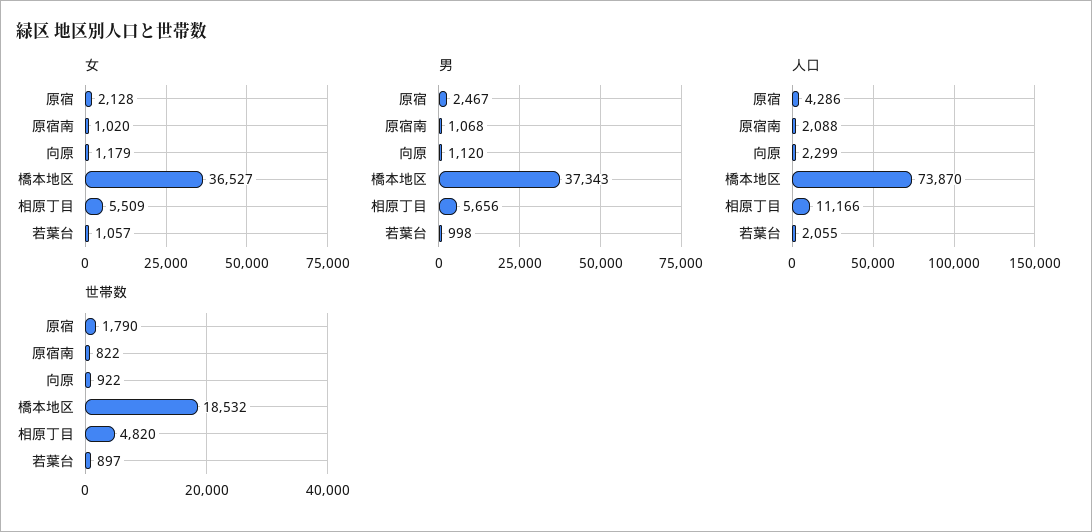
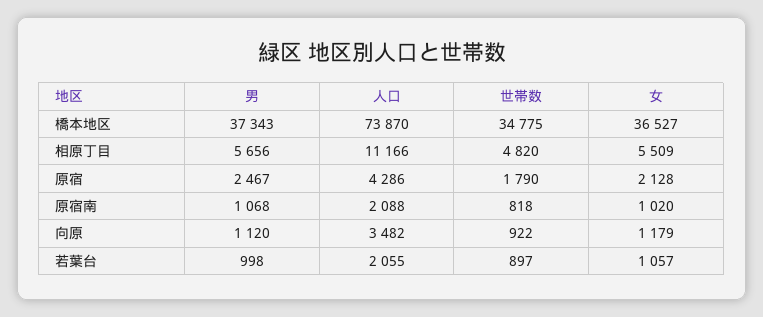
人口, 向原: 2299 -> 3482
世帯数, 原宿南: 822 -> 818
世帯数, 橋本地区: 18532 -> 34775

